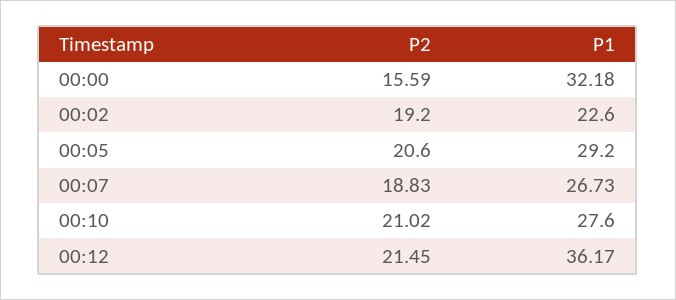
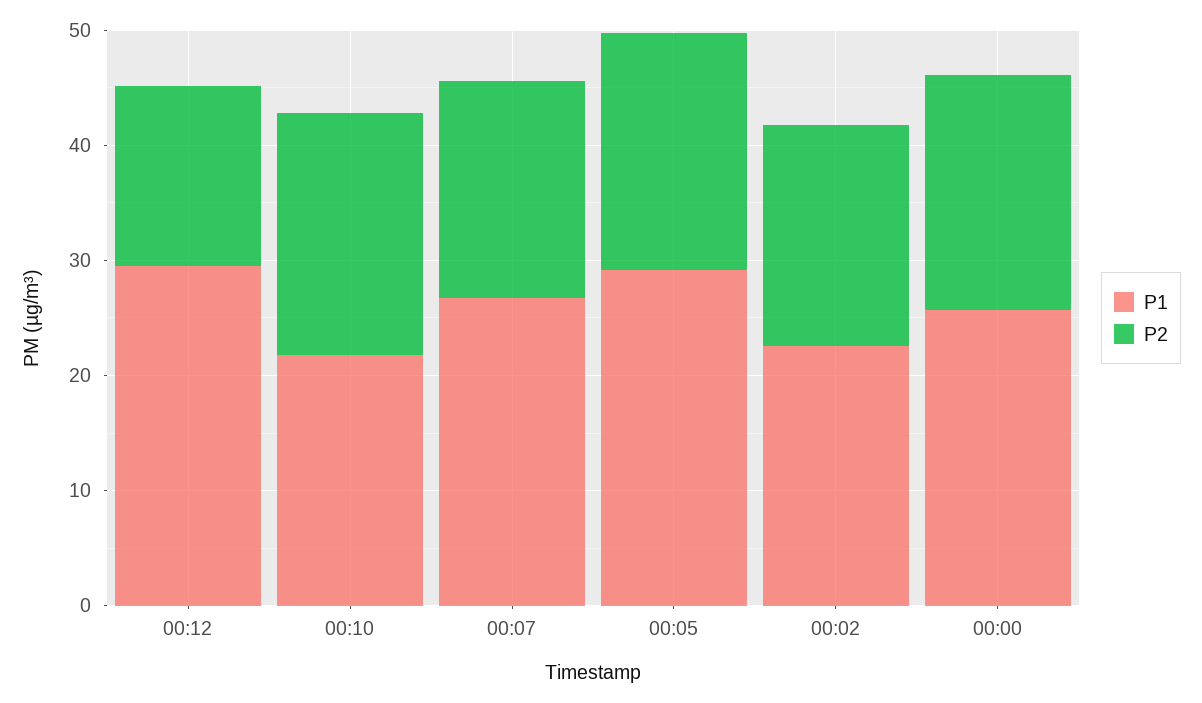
P2, 00:00: 15.59 -> 20
P1, 00:00: 32.18 -> 26
P1, 00:10: 27.6 -> 22
P2, 00:12: 21.45 -> 16
P1, 00:12: 36.17 -> 30

